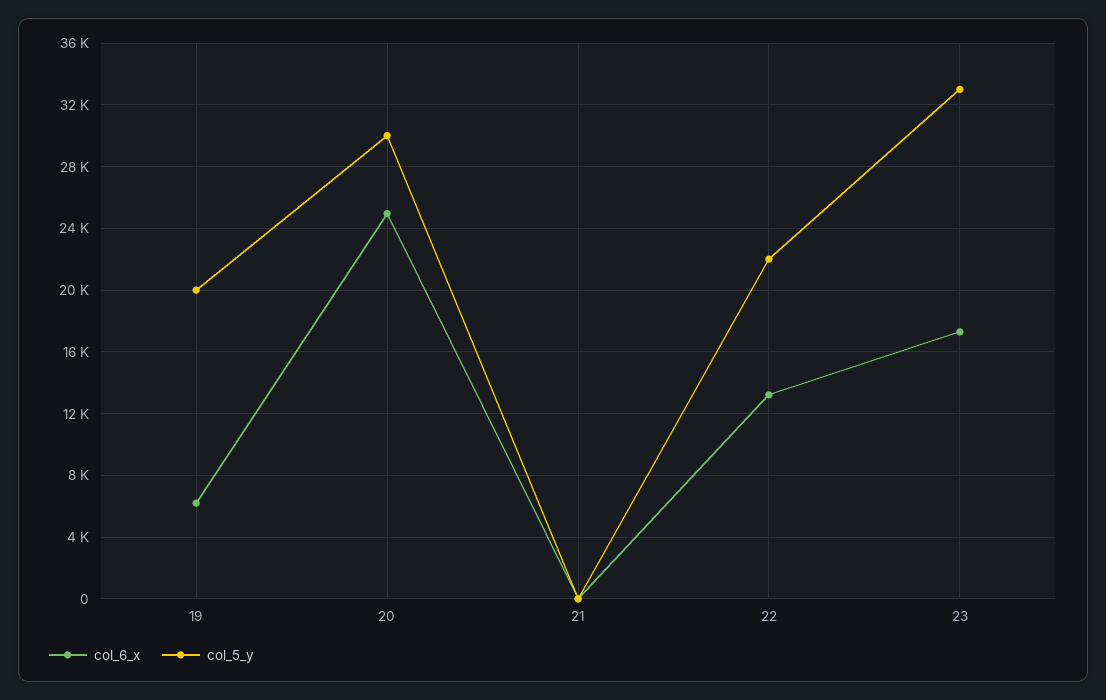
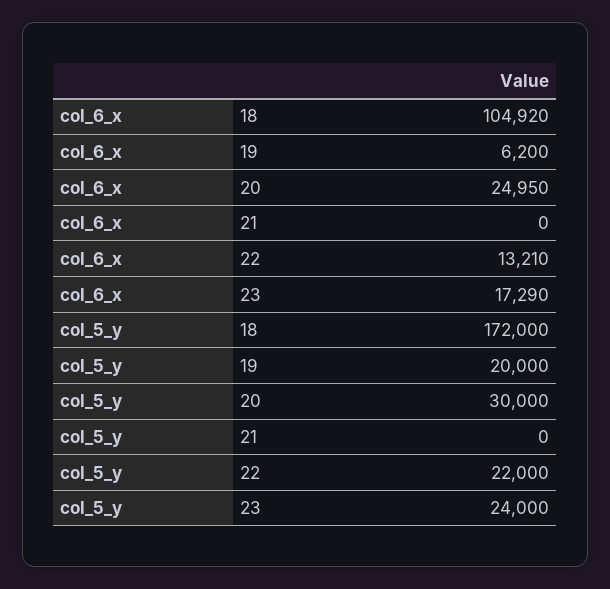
col_5_y, 23: 33000 -> 24000
col_6_x, 18: none -> 104920
col_5_y, 18: none -> 172000

